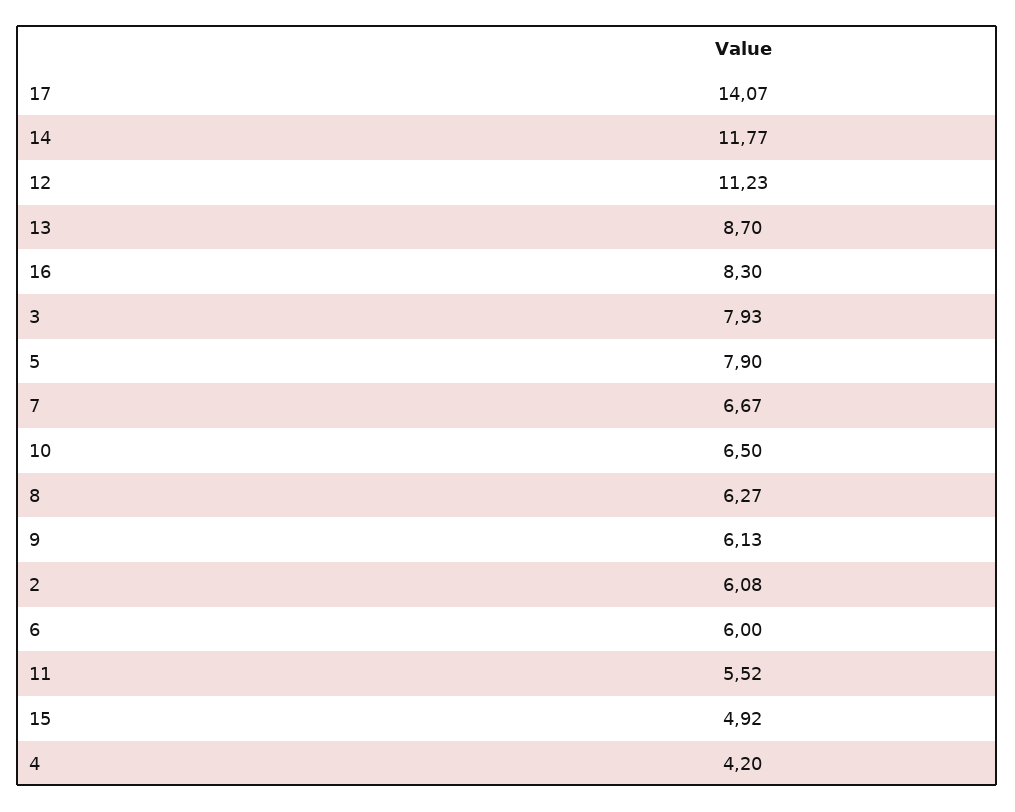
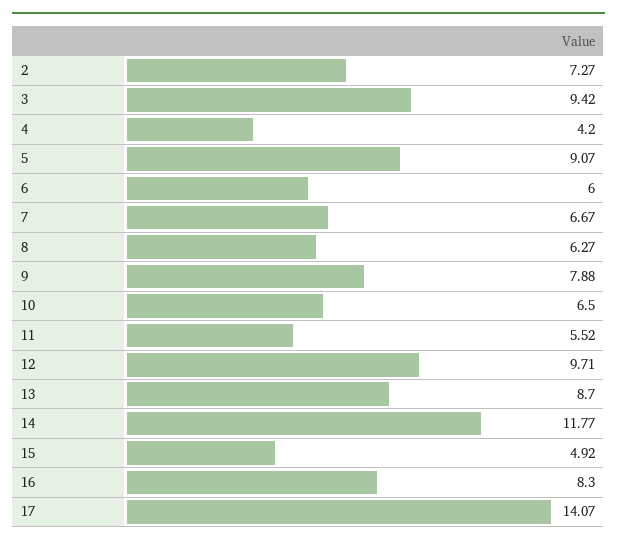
12: 11.23 -> 9.71
3: 7.93 -> 9.42
5: 7.9 -> 9.07
9: 6.13 -> 7.88
2: 6.08 -> 7.27

